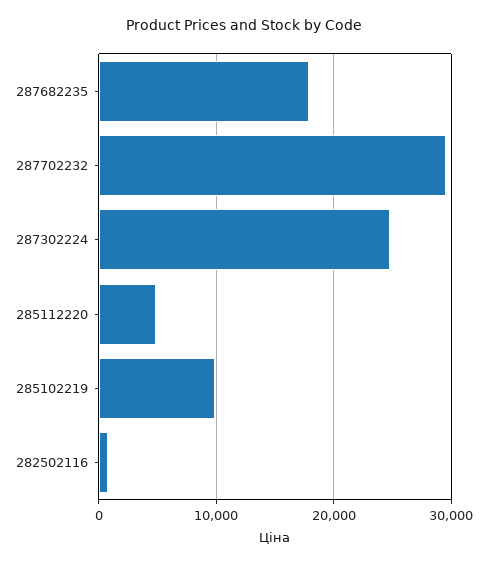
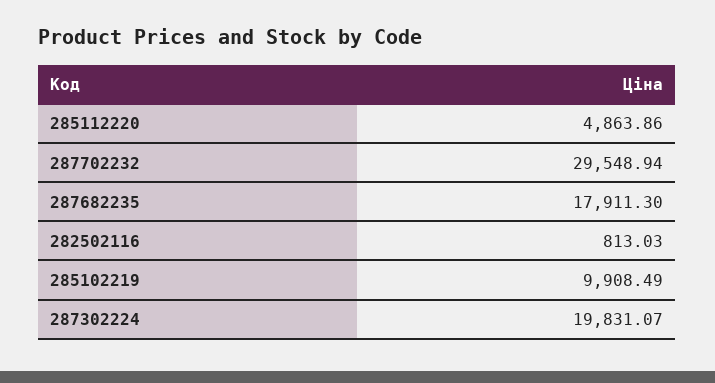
287302224: 25000 -> 19831.07

